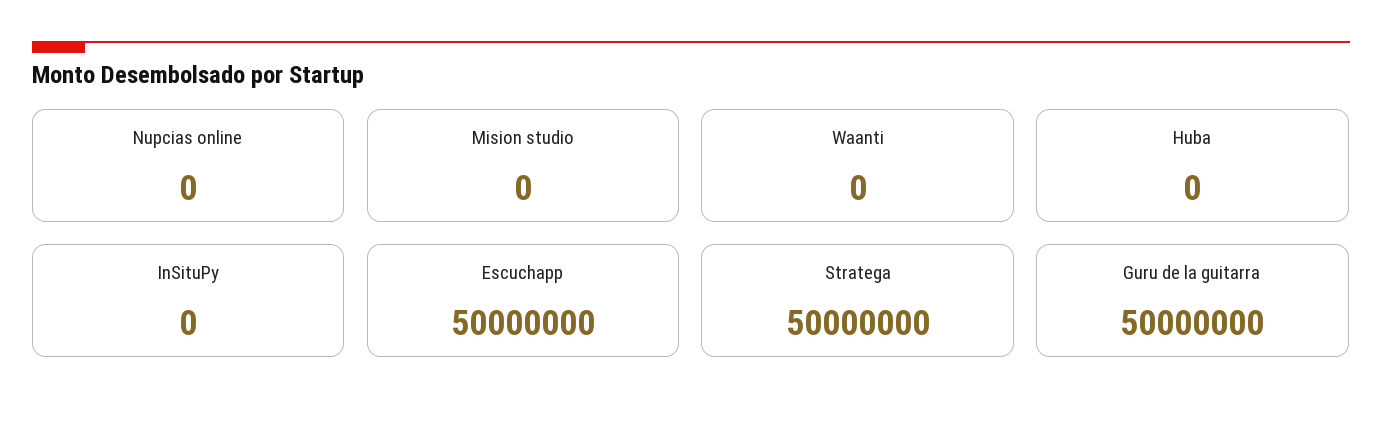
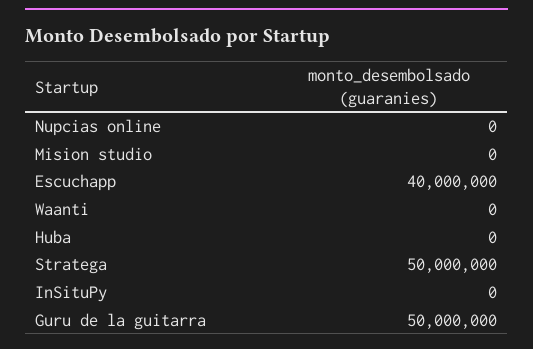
Escuchapp: 50000000 -> 40000000

